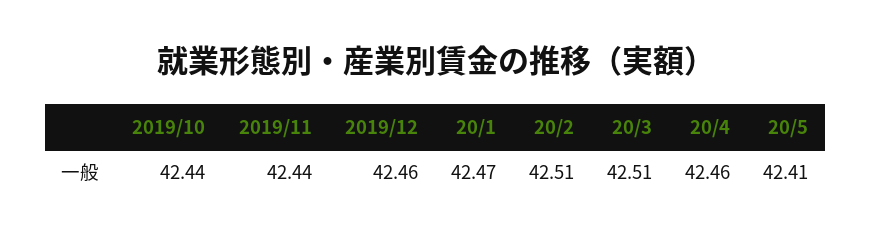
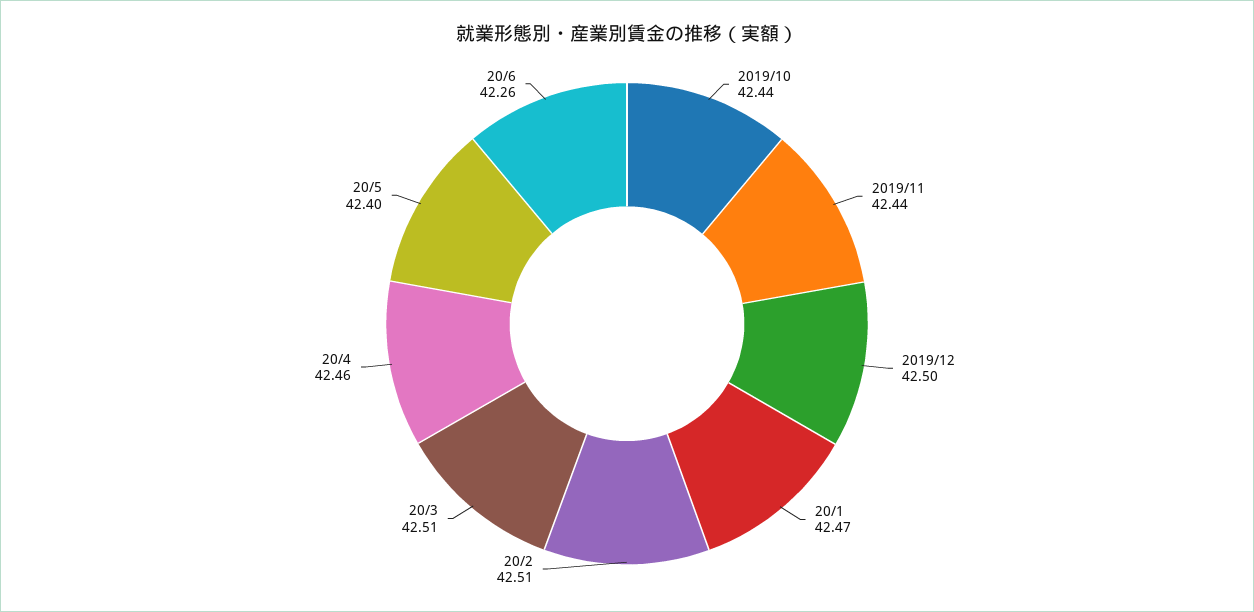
2019/12: 42.46 -> 42.5
20/5: 42.41 -> 42.4
20/6: none -> 42.26

